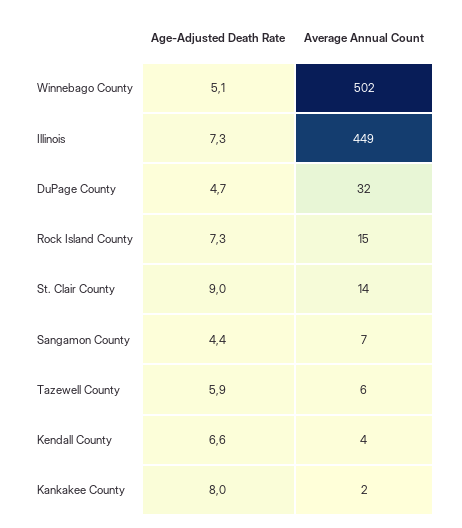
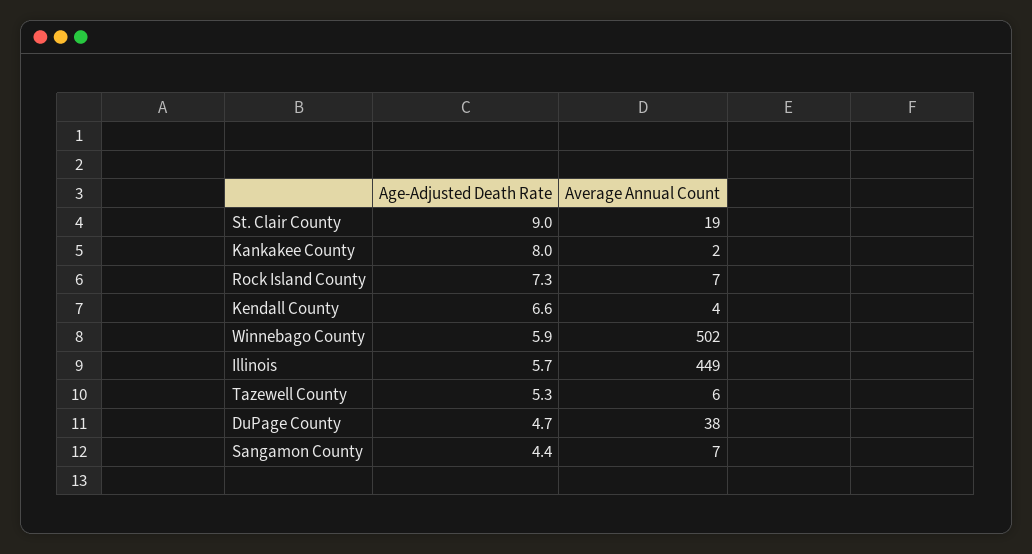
Age-Adjusted Death Rate, Winnebago County: 5.1 -> 5.9
Age-Adjusted Death Rate, Illinois: 7.3 -> 5.7
Average Annual Count, DuPage County: 32 -> 38
Average Annual Count, Rock Island County: 15 -> 7
Average Annual Count, St. Clair County: 14 -> 19
Age-Adjusted Death Rate, Tazewell County: 5.9 -> 5.3

